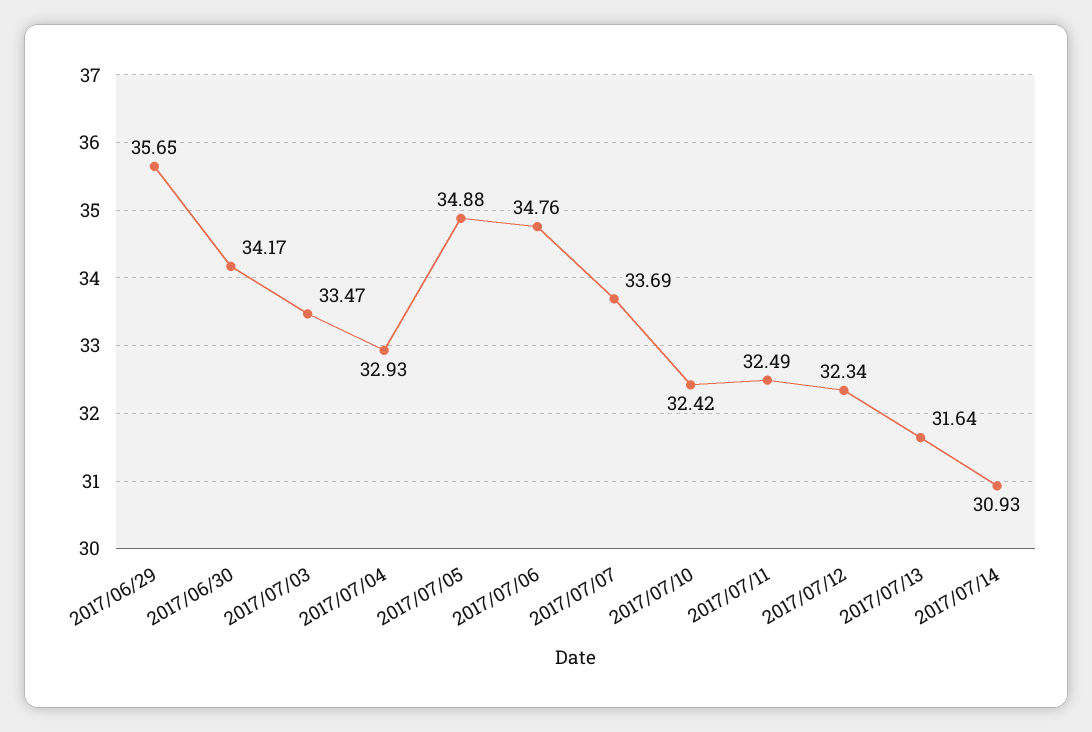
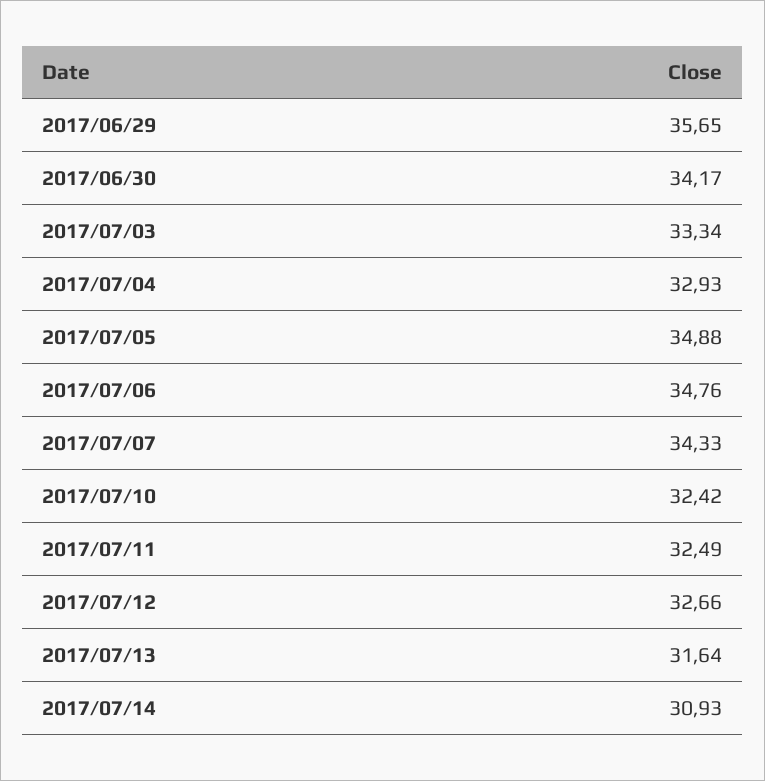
2017/07/03: 33.47 -> 33.34
2017/07/07: 33.69 -> 34.33
2017/07/12: 32.34 -> 32.66

